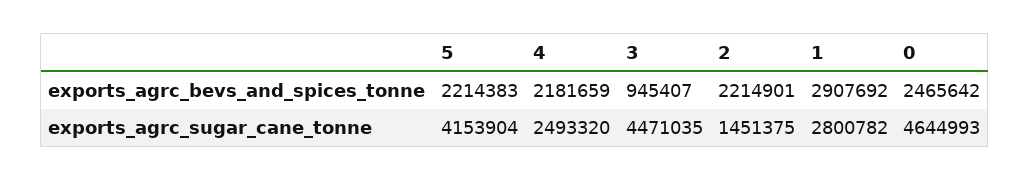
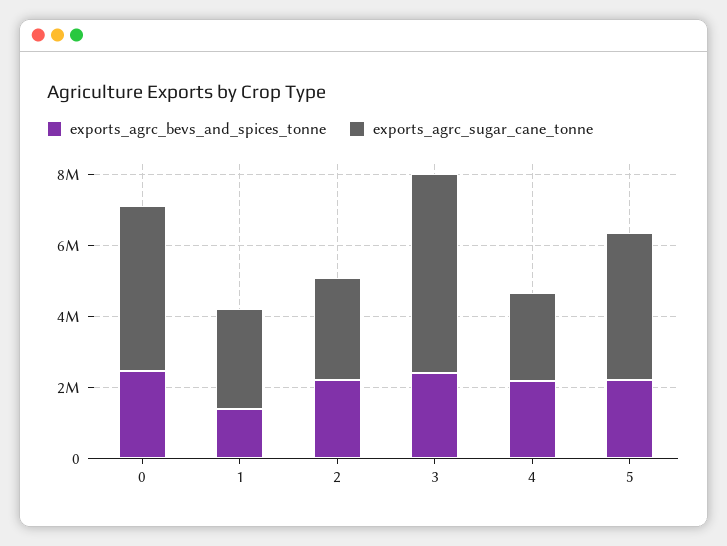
exports_agrc_bevs_and_spices_tonne, 3: 945407 -> 2500000
exports_agrc_bevs_and_spices_tonne, 1: 2907692 -> 1500000
exports_agrc_sugar_cane_tonne, 3: 4471035 -> 5500000
exports_agrc_sugar_cane_tonne, 2: 1451375 -> 3000000

